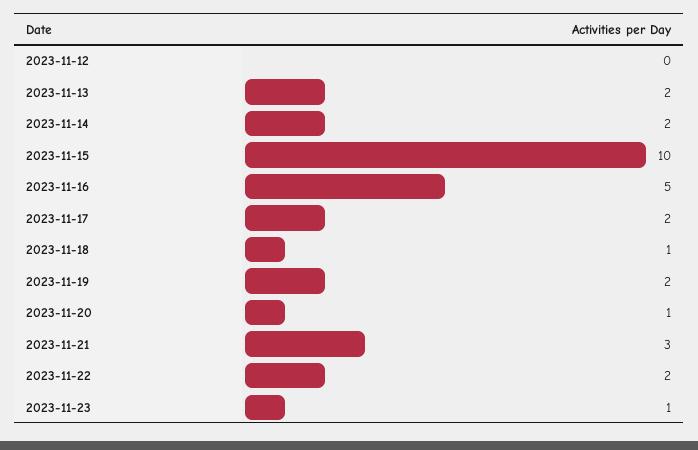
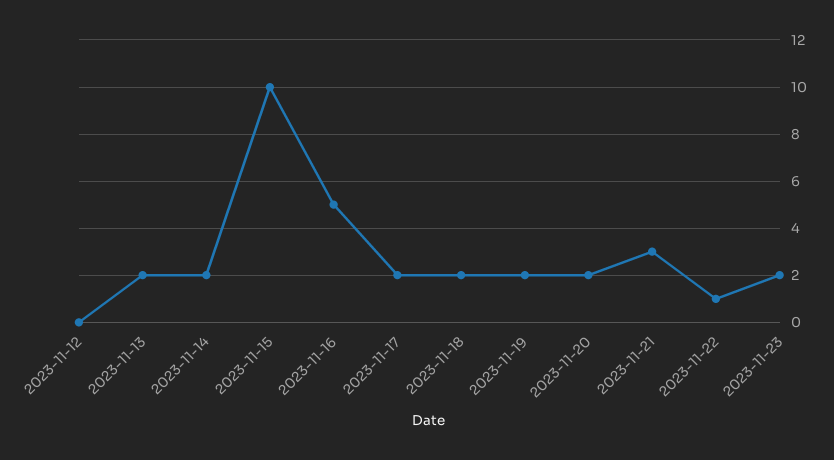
2023-11-18: 1 -> 2
2023-11-20: 1 -> 2
2023-11-22: 2 -> 1
2023-11-23: 1 -> 2

